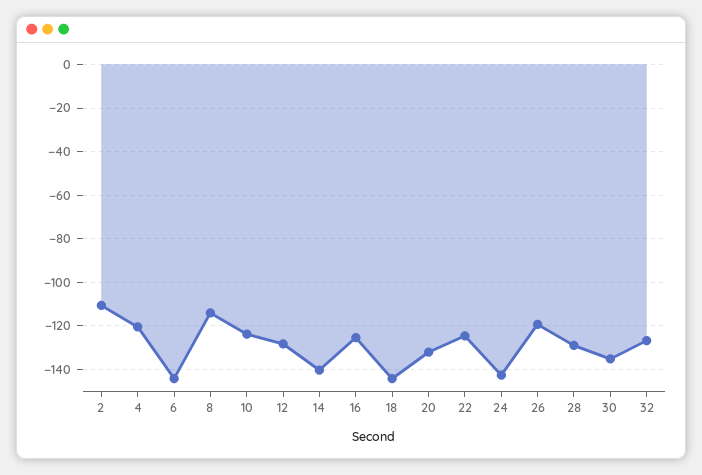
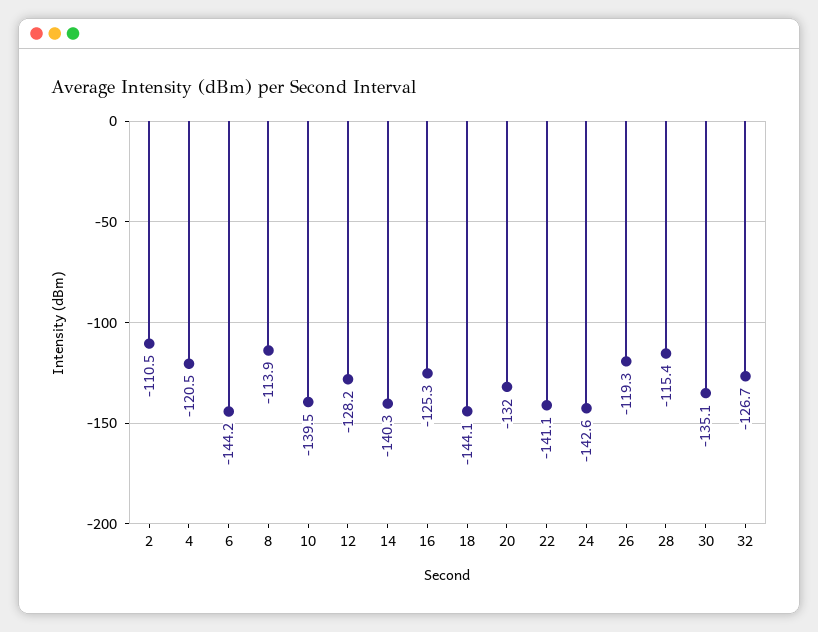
10: -125 -> -139.5
22: -125 -> -141.1
28: -130 -> -115.4

